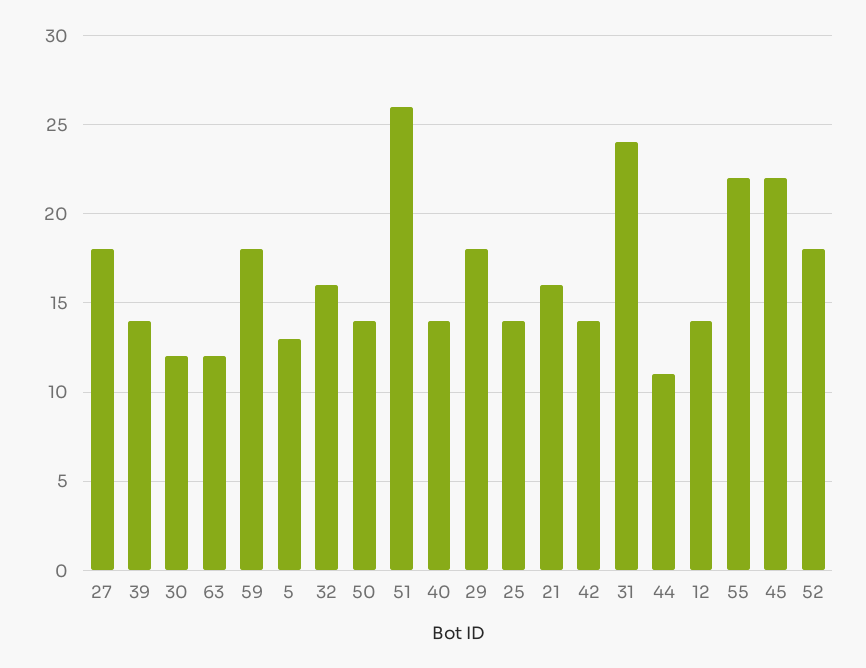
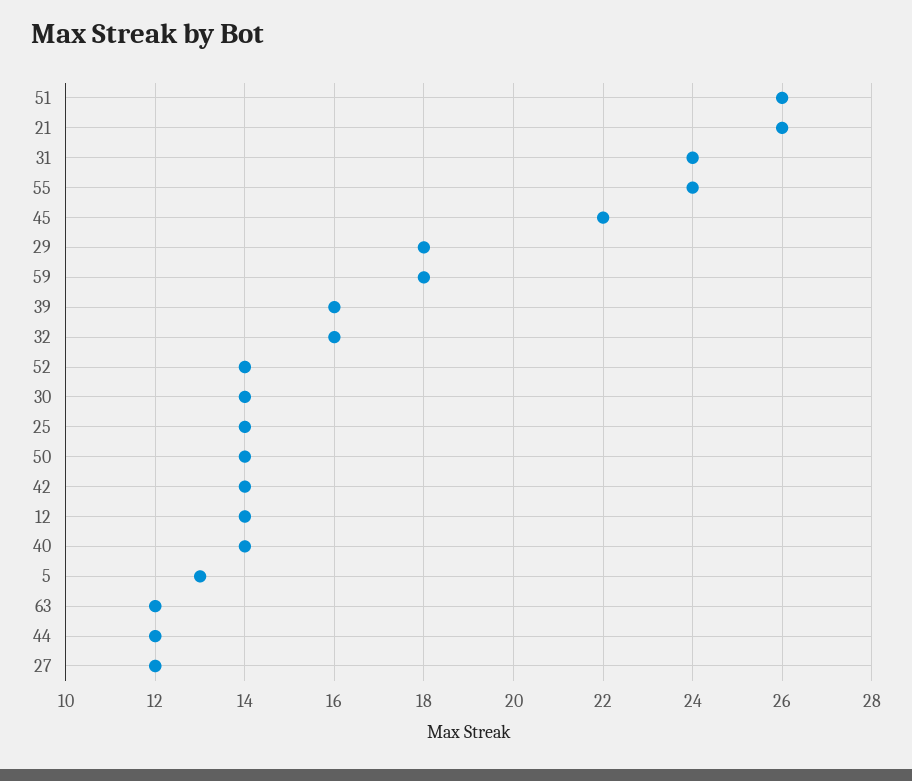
27: 18 -> 12
39: 14 -> 16
30: 12 -> 14
21: 16 -> 26
44: 11 -> 12
55: 22 -> 24
52: 18 -> 14

